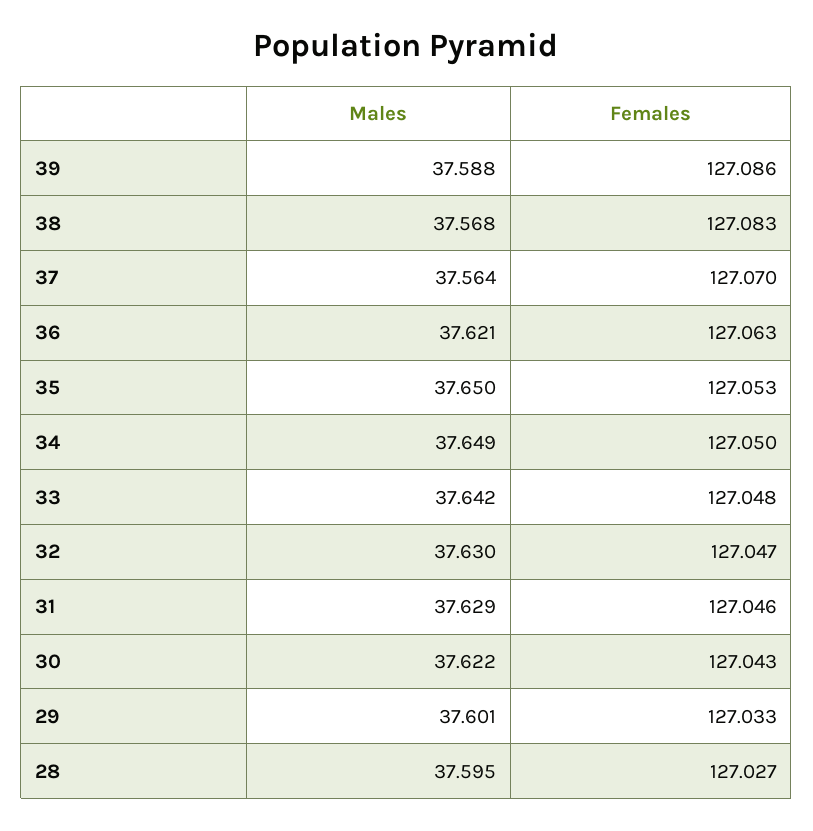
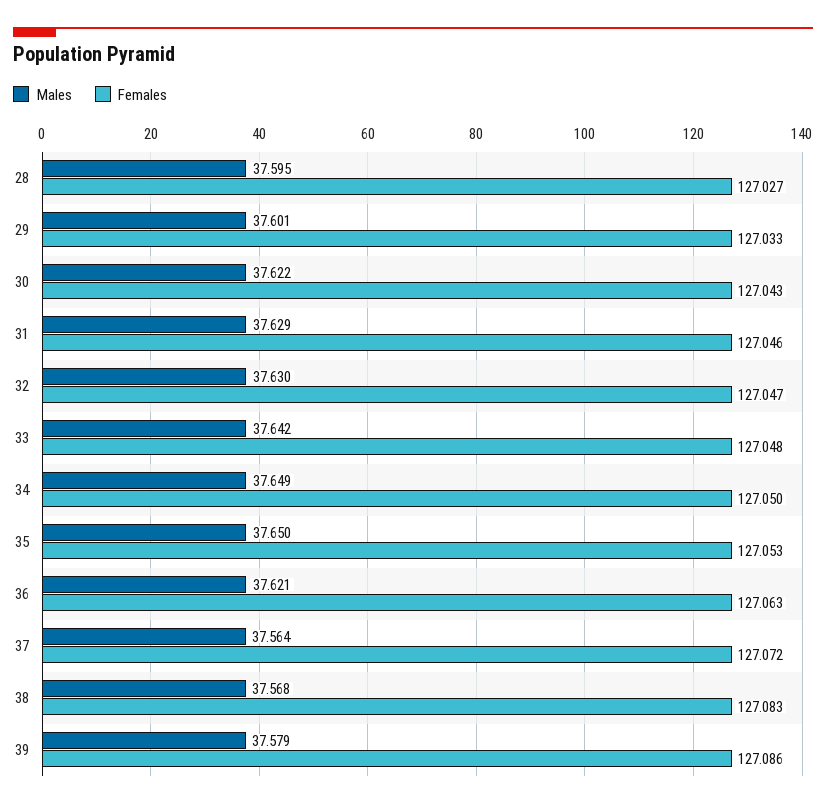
Males, 39: 37.588 -> 37.579
Females, 37: 127.07 -> 127.072

